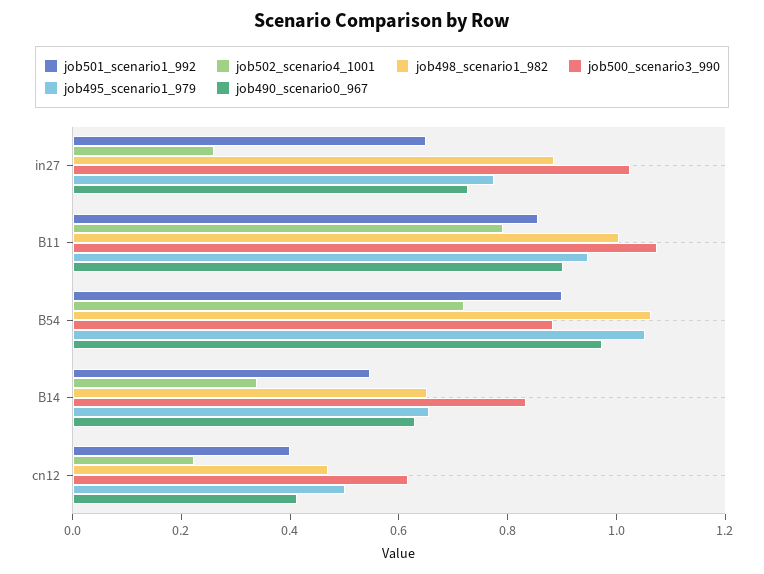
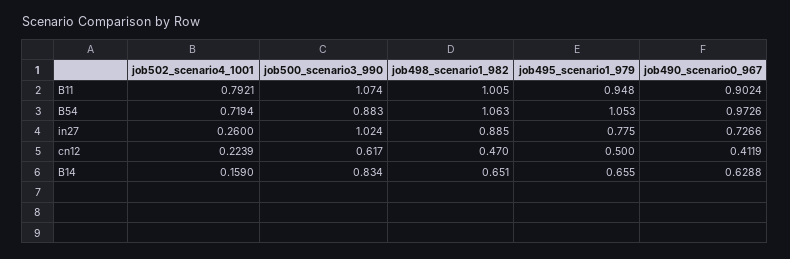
job501_scenario1_992, in27: 0.65 -> none
job501_scenario1_992, B11: 0.85 -> none
job501_scenario1_992, B54: 0.9 -> none
job501_scenario1_992, B14: 0.55 -> none
job502_scenario4_1001, B14: 0.35 -> 0.159
job501_scenario1_992, cn12: 0.4 -> none

